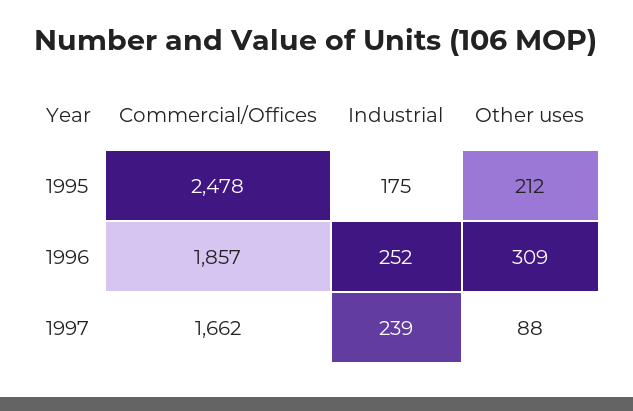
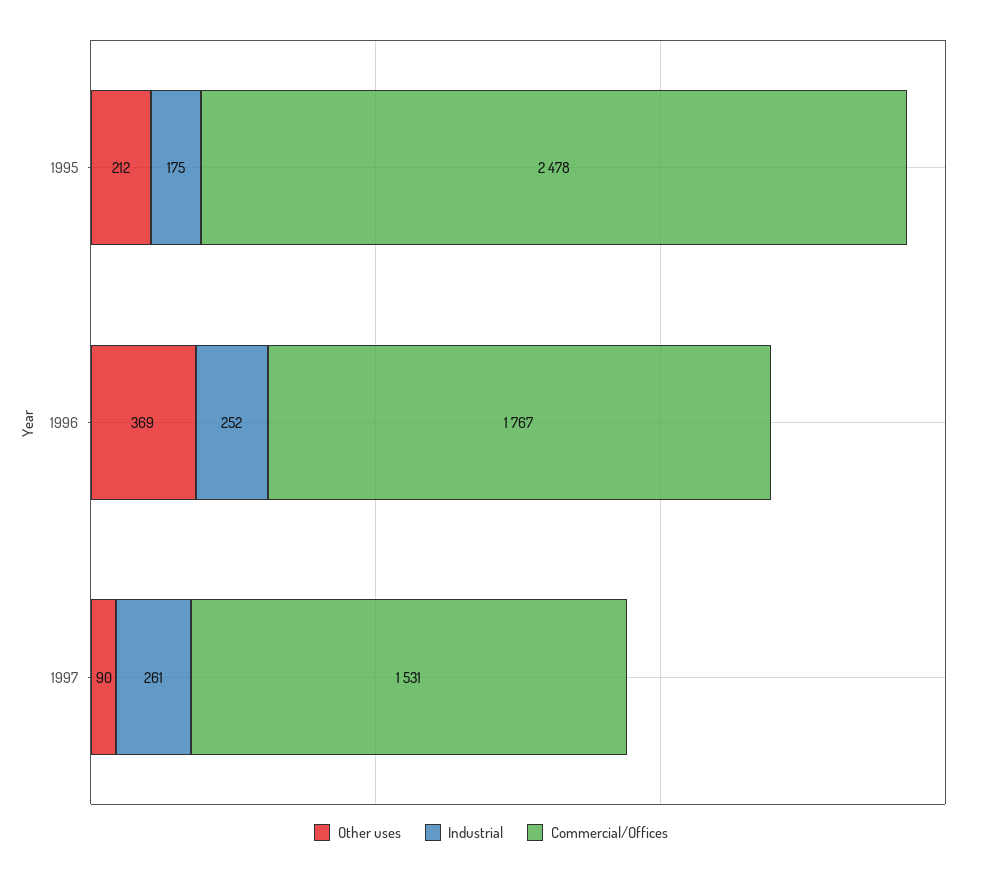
Commercial/Offices, 1996: 1857 -> 1767
Other uses, 1996: 309 -> 369
Commercial/Offices, 1997: 1662 -> 1531
Industrial, 1997: 239 -> 261
Other uses, 1997: 88 -> 90

